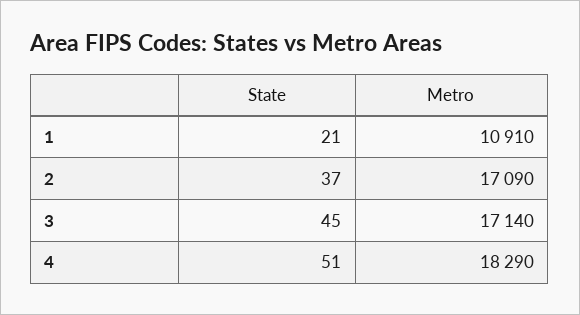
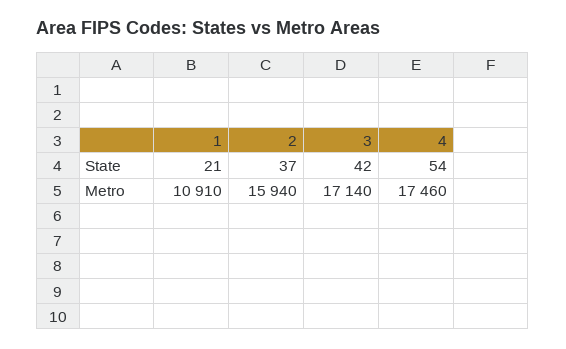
Metro, 2: 17090 -> 15940
State, 3: 45 -> 42
State, 4: 51 -> 54
Metro, 4: 18290 -> 17460

